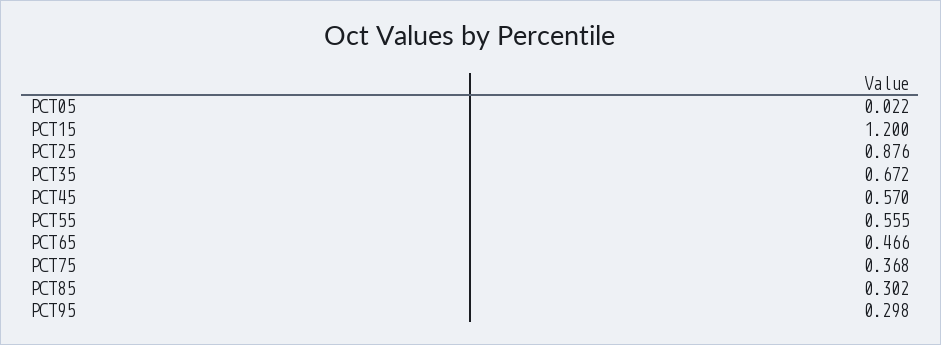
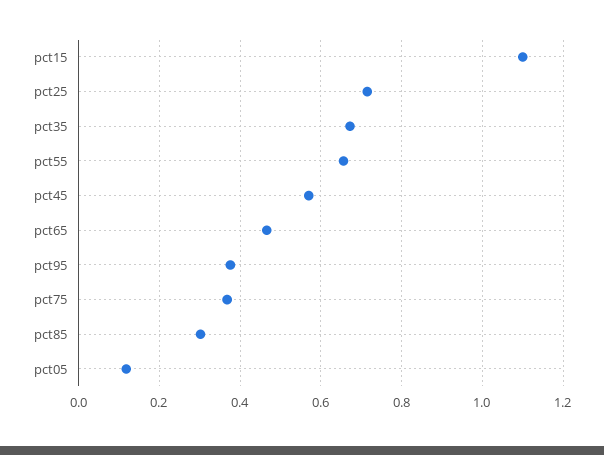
PCT05: 0.022 -> 0.12
PCT15: 1.2 -> 1.1
PCT25: 0.876 -> 0.72
PCT55: 0.555 -> 0.66
PCT95: 0.298 -> 0.38

